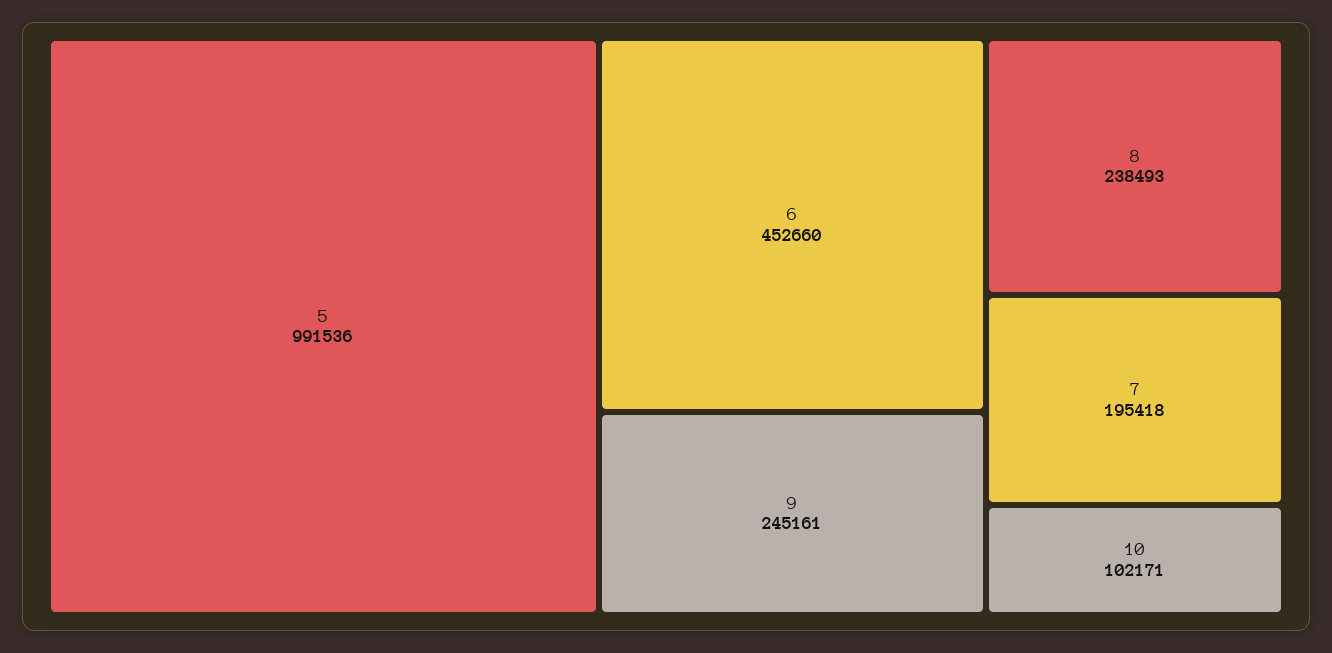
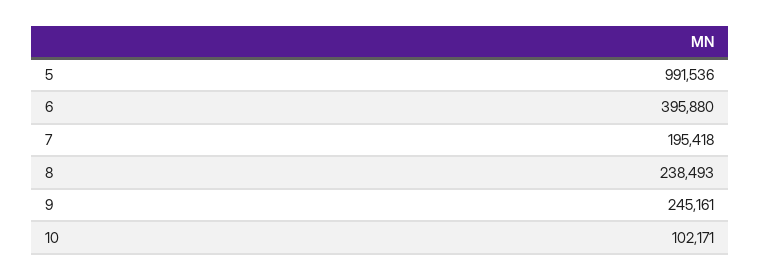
6: 452660 -> 395880

